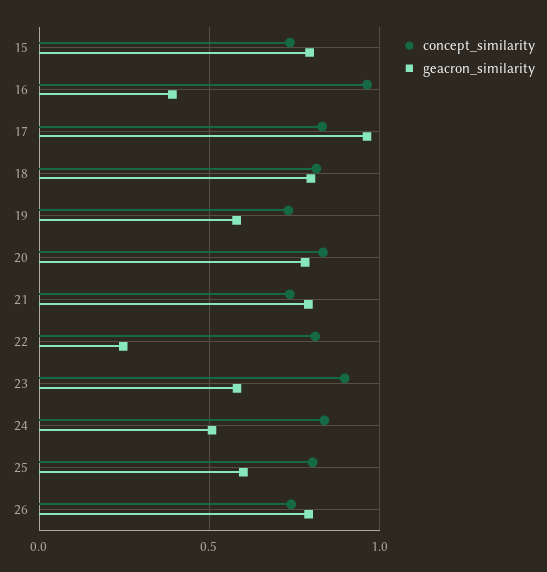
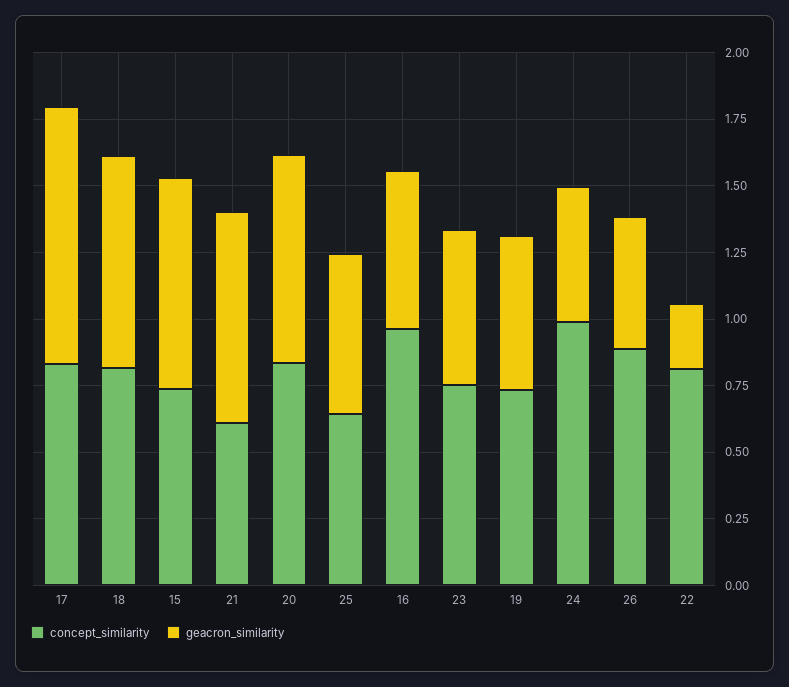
geacron_similarity, 16: 0.4 -> 0.6
concept_similarity, 21: 0.75 -> 0.6
concept_similarity, 23: 0.9 -> 0.75
concept_similarity, 24: 0.85 -> 1
concept_similarity, 25: 0.8 -> 0.65
concept_similarity, 26: 0.75 -> 0.9
geacron_similarity, 26: 0.8 -> 0.5

